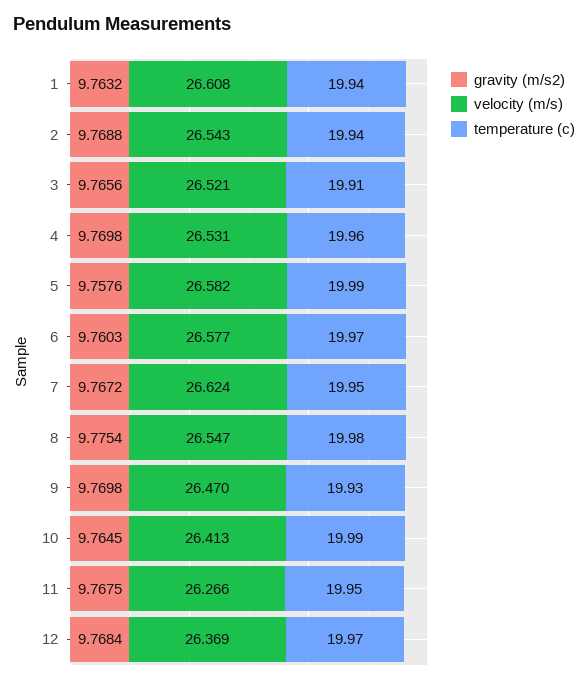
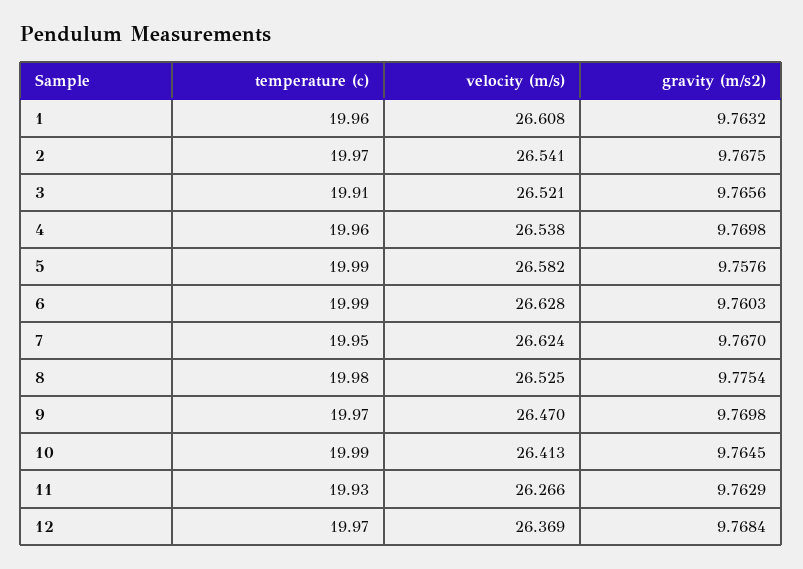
temperature (c), 1: 19.94 -> 19.96
gravity (m/s2), 2: 9.7688 -> 9.7675
velocity (m/s), 2: 26.543 -> 26.541
temperature (c), 2: 19.94 -> 19.97
velocity (m/s), 4: 26.531 -> 26.538
velocity (m/s), 6: 26.577 -> 26.628
temperature (c), 6: 19.97 -> 19.99
gravity (m/s2), 7: 9.7672 -> 9.767
velocity (m/s), 8: 26.547 -> 26.525
temperature (c), 9: 19.93 -> 19.97
gravity (m/s2), 11: 9.7675 -> 9.7629
temperature (c), 11: 19.95 -> 19.93

